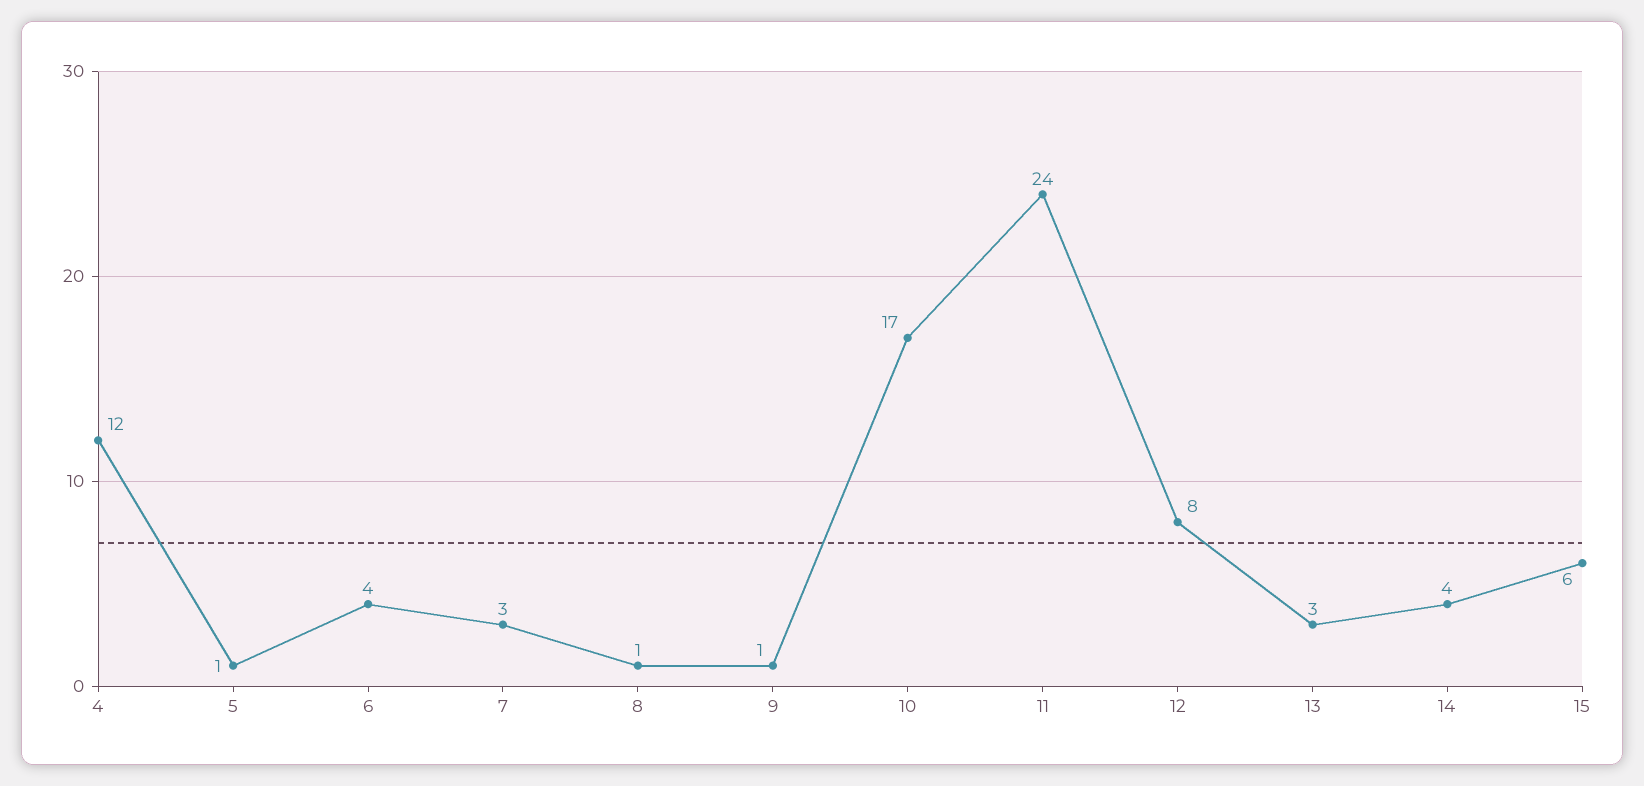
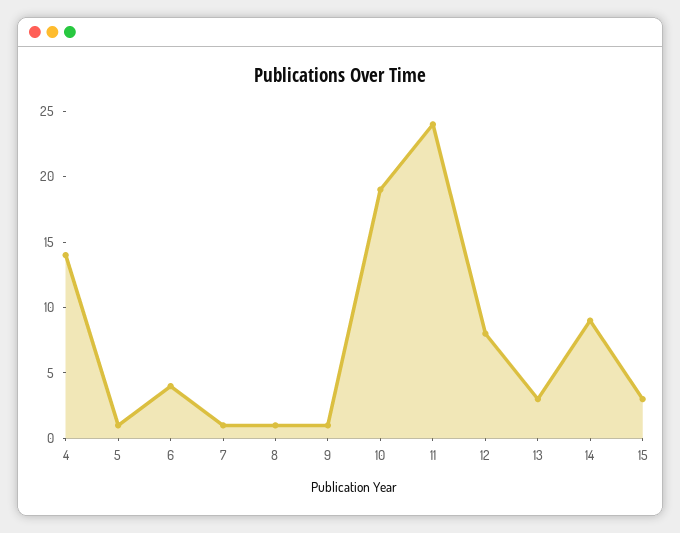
4: 12 -> 14
7: 3 -> 1
10: 17 -> 19
14: 4 -> 9
15: 6 -> 3

